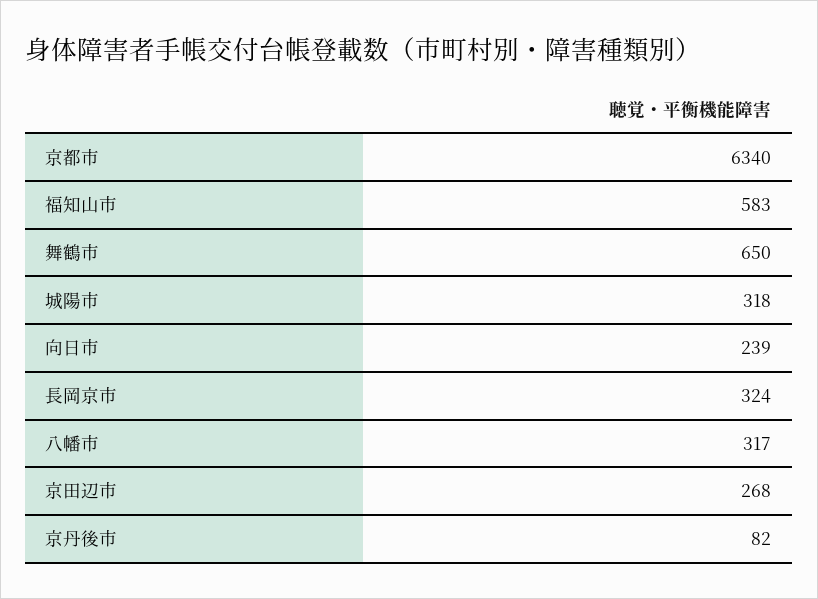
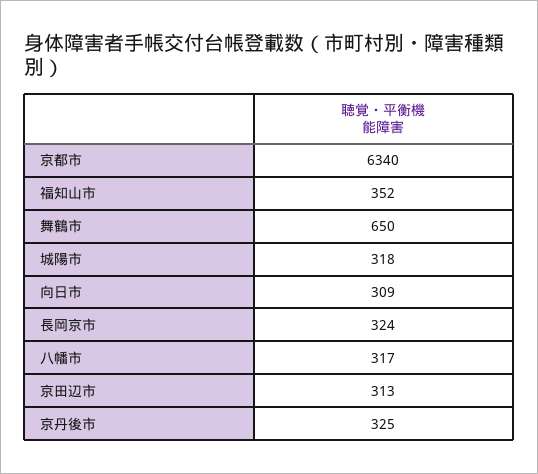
福知山市: 583 -> 352
向日市: 239 -> 309
京田辺市: 268 -> 313
京丹後市: 82 -> 325

